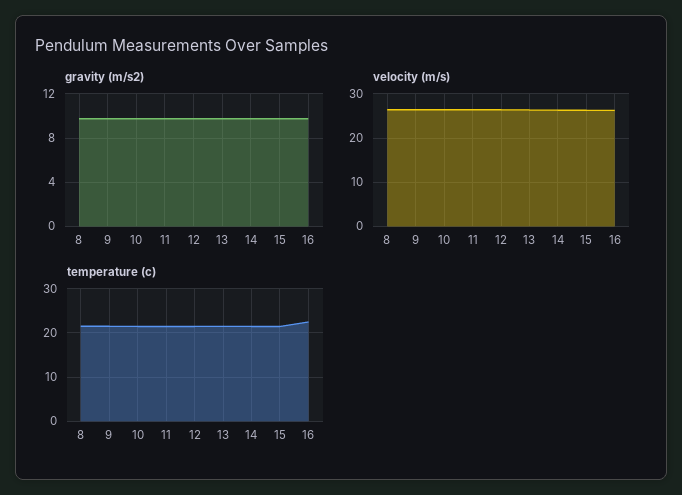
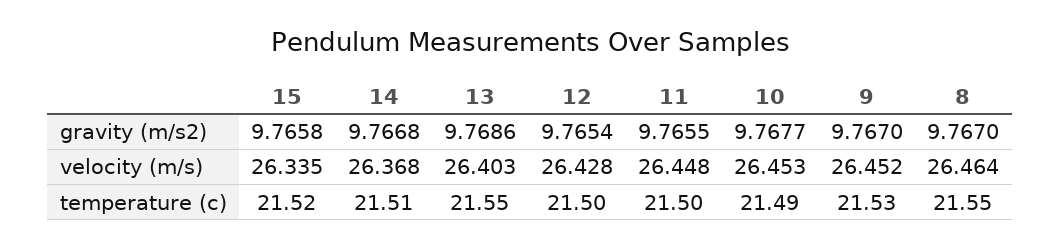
gravity (m/s2), 16: 10 -> none
velocity (m/s), 16: 26 -> none
temperature (c), 16: 22 -> none

